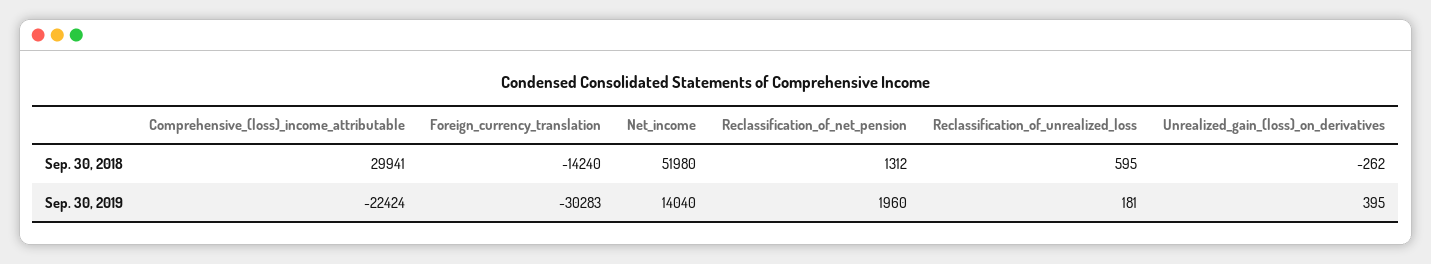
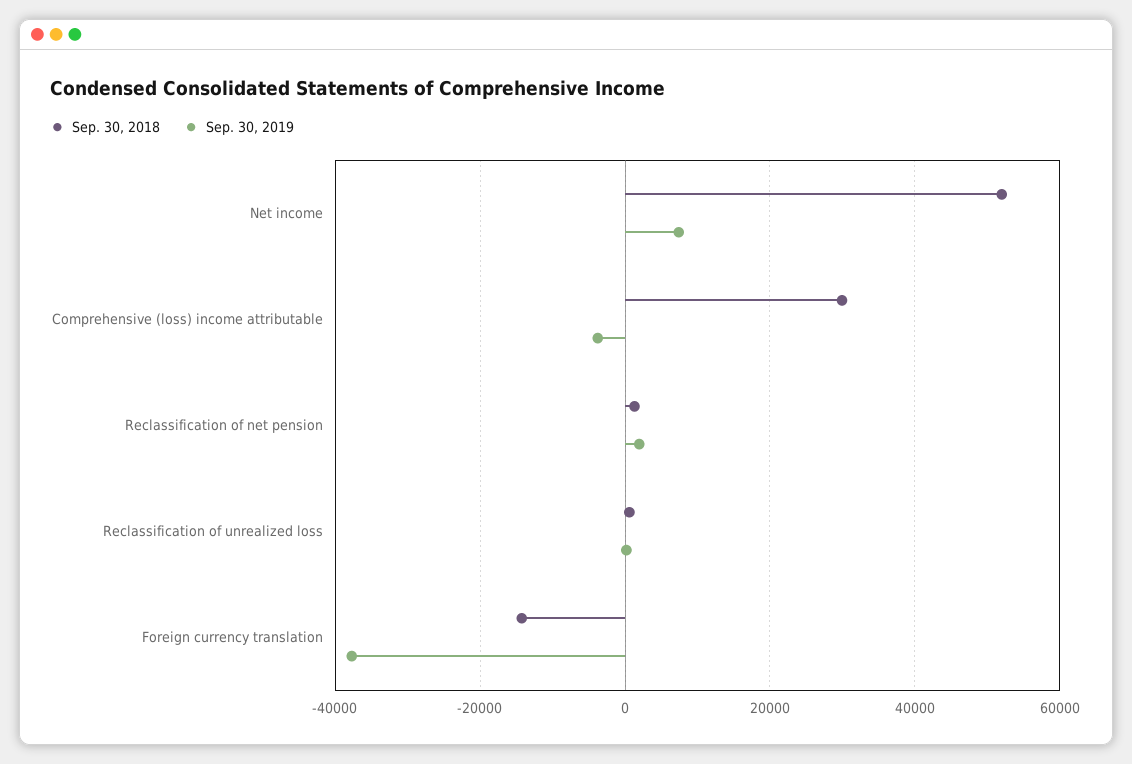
Sep. 30, 2018, Unrealized_gain_(loss)_on_derivatives: -262 -> none
Sep. 30, 2019, Comprehensive_(loss)_income_attributable: -22424 -> -4000
Sep. 30, 2019, Foreign_currency_translation: -30283 -> -38000
Sep. 30, 2019, Net_income: 14040 -> 8000
Sep. 30, 2019, Unrealized_gain_(loss)_on_derivatives: 395 -> none

